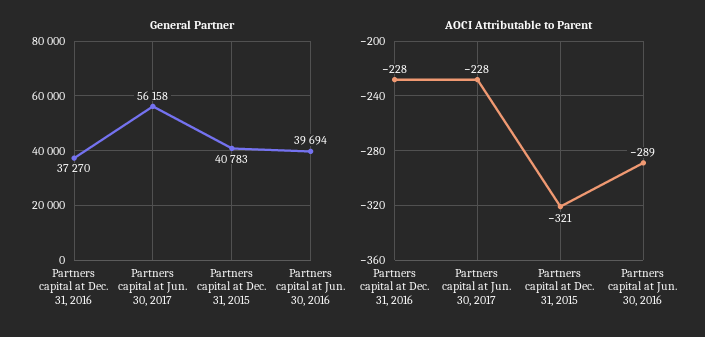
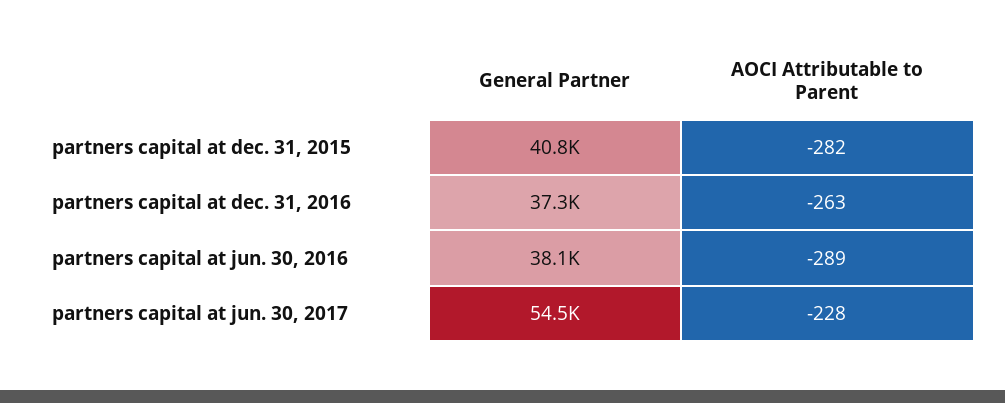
General Partner, Partners capital at Jun. 30, 2017: 56158 -> 54500
General Partner, Partners capital at Jun. 30, 2016: 39694 -> 38100
AOCI Attributable to Parent, Partners capital at Dec. 31, 2016: -228 -> -263
AOCI Attributable to Parent, Partners capital at Dec. 31, 2015: -321 -> -282

